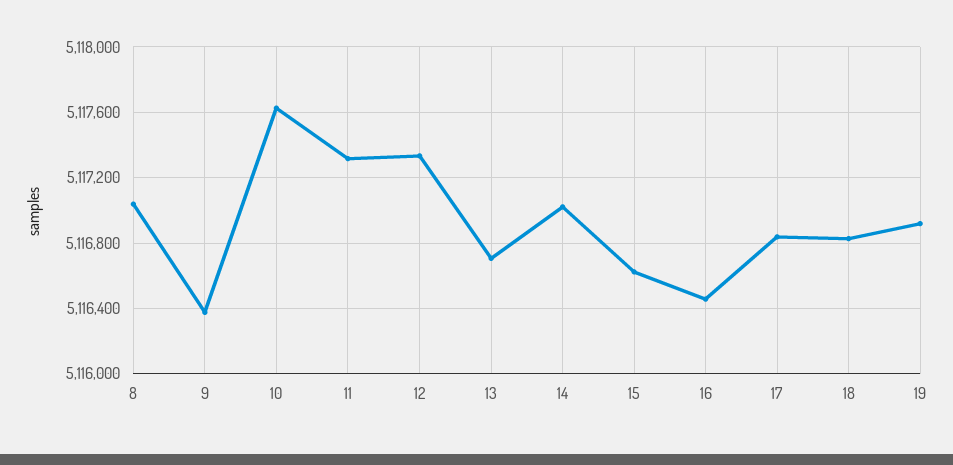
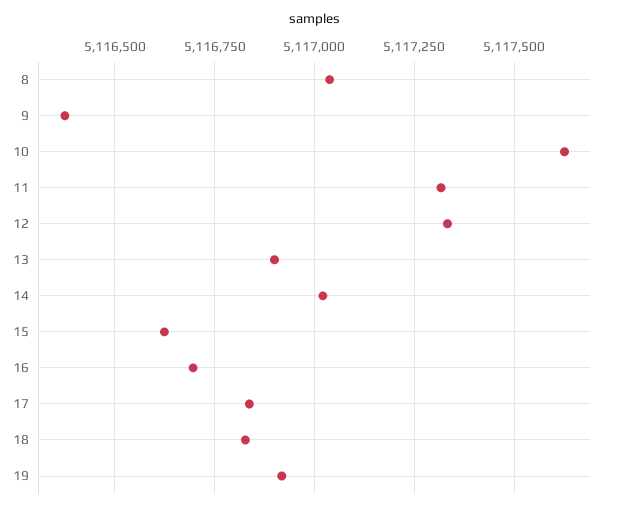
13: 5116700 -> 5116900
16: 5116450 -> 5116700

